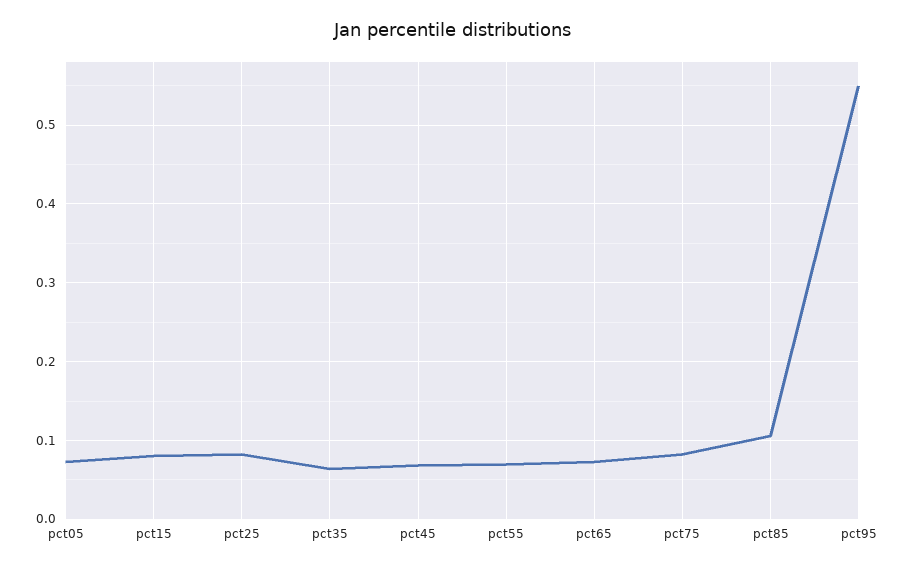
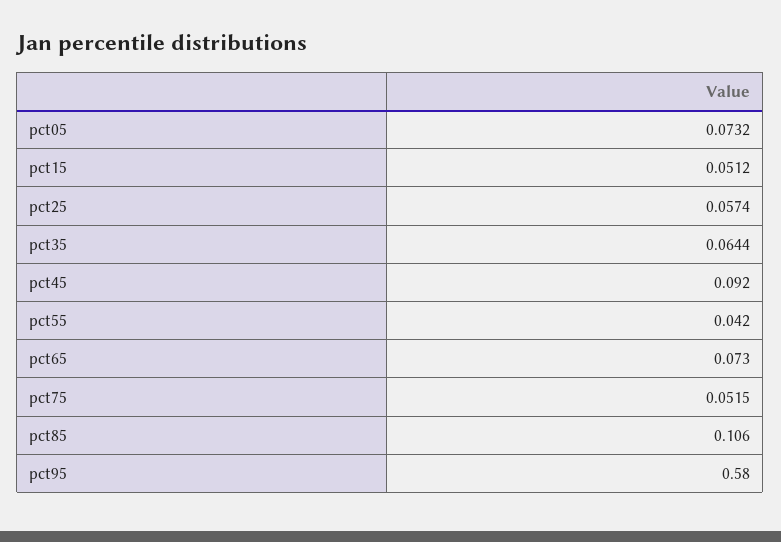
pct15: 0.08 -> 0.0512
pct25: 0.08 -> 0.0574
pct45: 0.07 -> 0.092
pct55: 0.07 -> 0.042
pct75: 0.08 -> 0.0515
pct95: 0.55 -> 0.58

